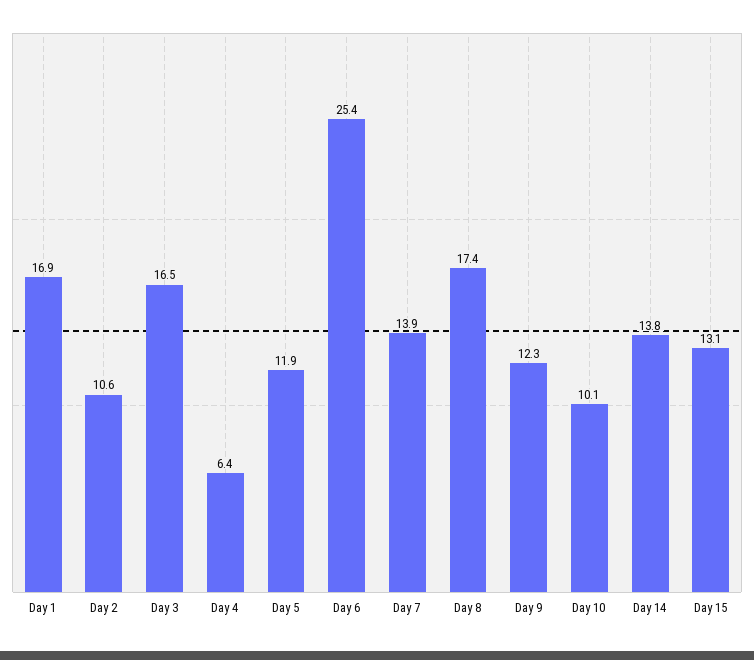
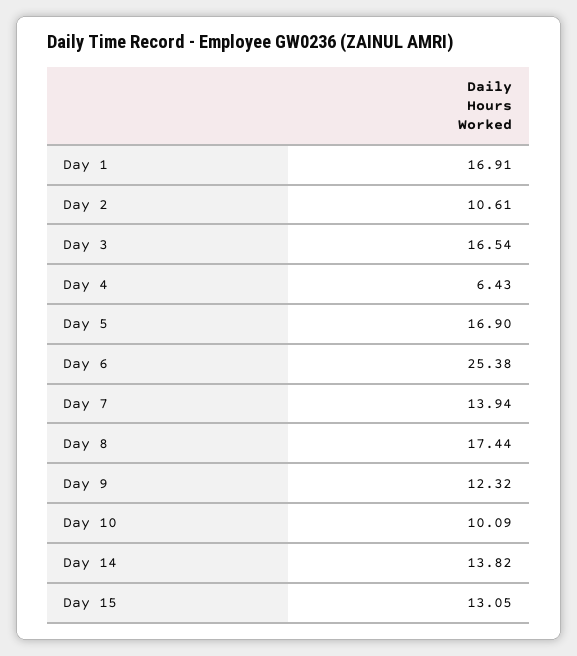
Day 5: 11.9 -> 16.9

